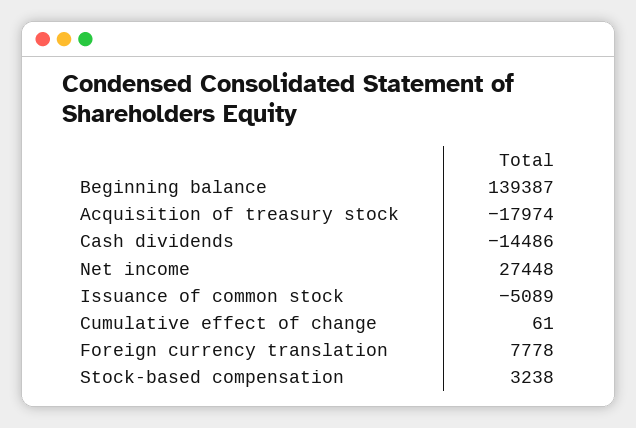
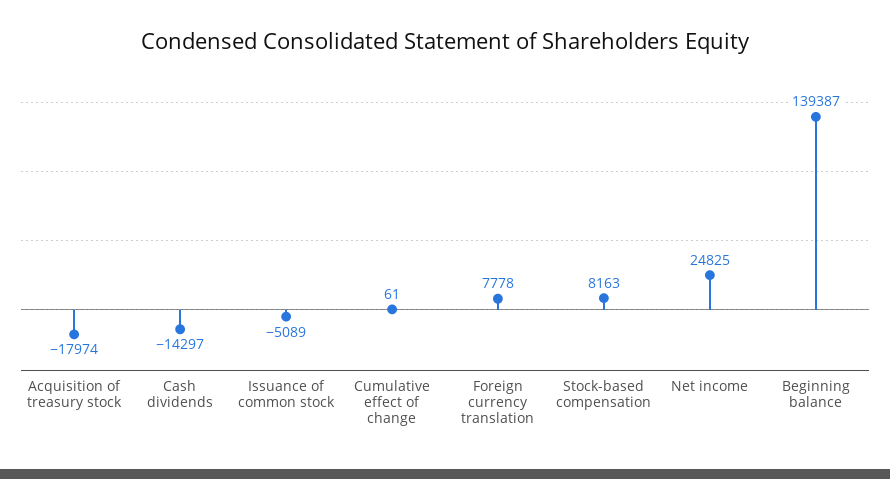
Cash dividends: -14486 -> -14297
Net income: 27448 -> 24825
Stock-based compensation: 3238 -> 8163

